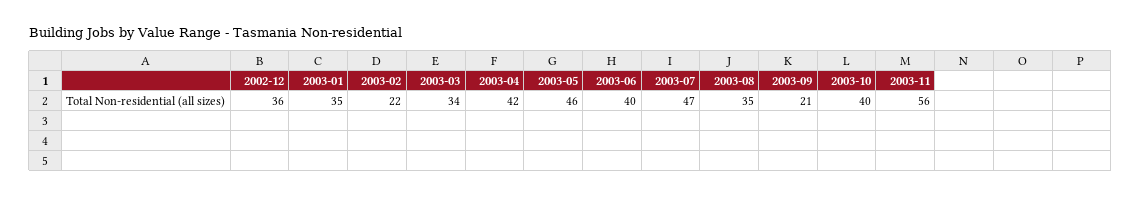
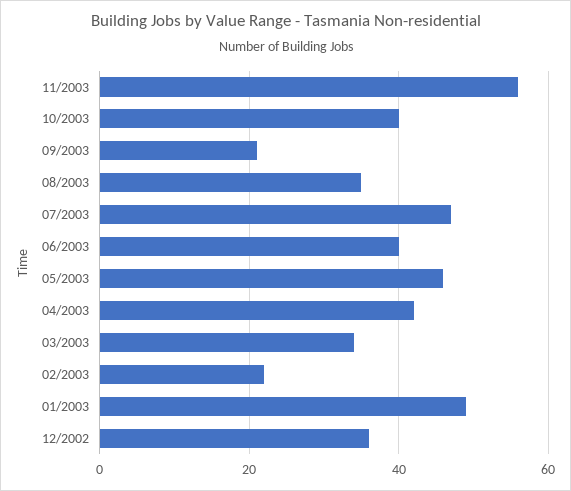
2003-01: 35 -> 50

